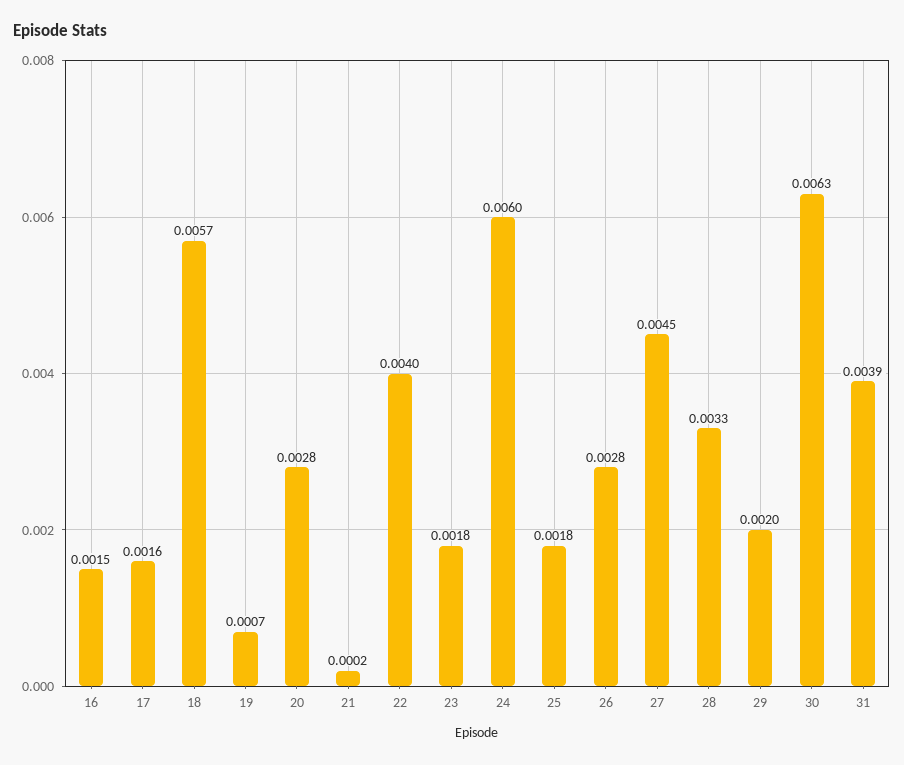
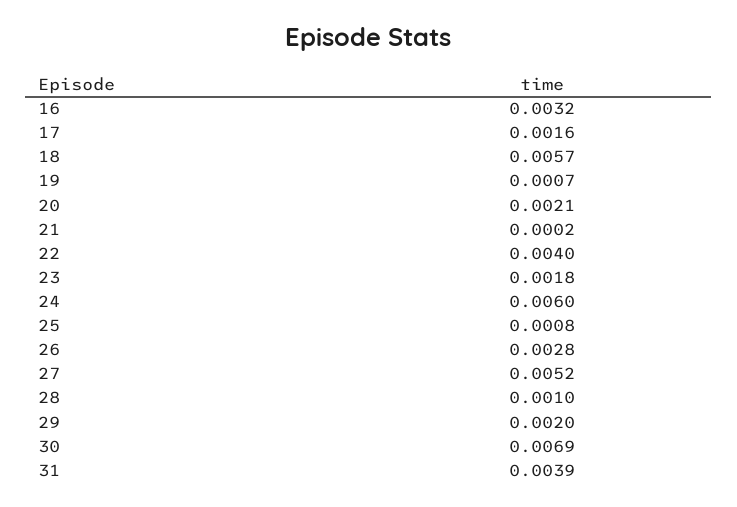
16: 0.0015 -> 0.0032
20: 0.0028 -> 0.0021
25: 0.0018 -> 0.0008
27: 0.0045 -> 0.0052
28: 0.0033 -> 0.001
30: 0.0063 -> 0.0069

